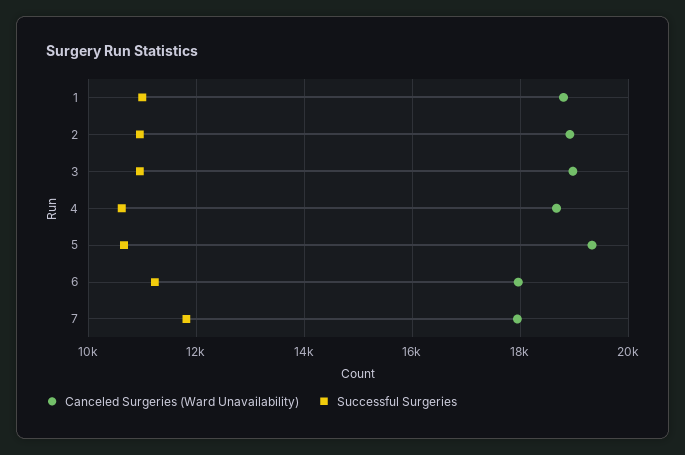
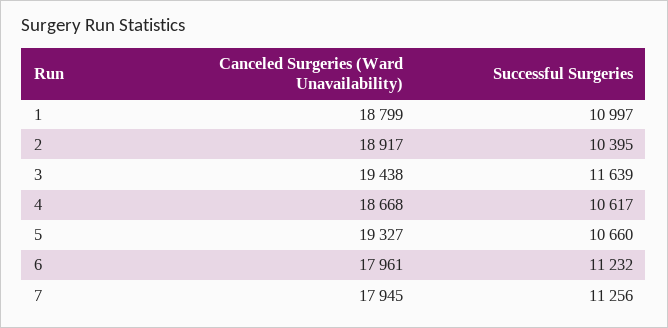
Successful Surgeries, 2: 11000 -> 10395
Canceled Surgeries (Ward Unavailability), 3: 19000 -> 19438
Successful Surgeries, 3: 11000 -> 11639
Successful Surgeries, 7: 11800 -> 11256

